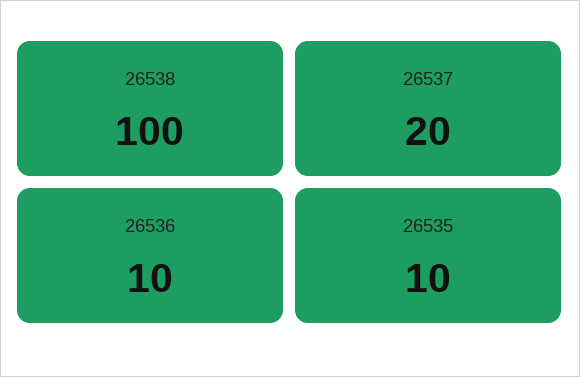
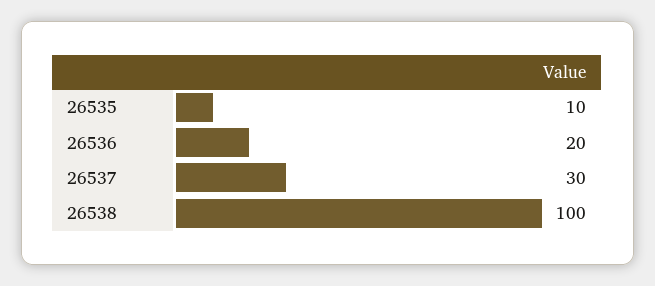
26537: 20 -> 30
26536: 10 -> 20

